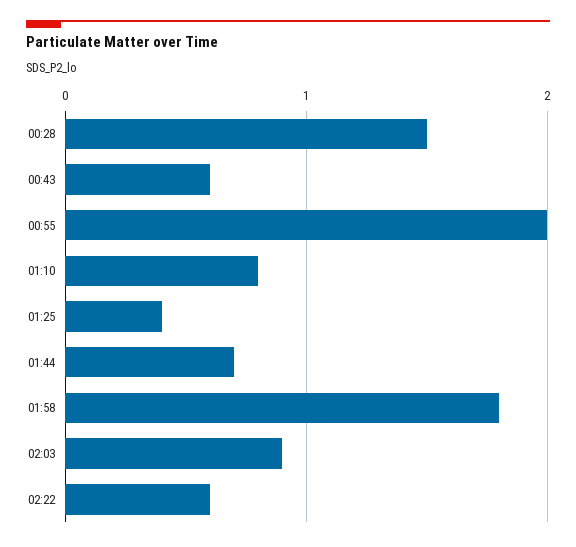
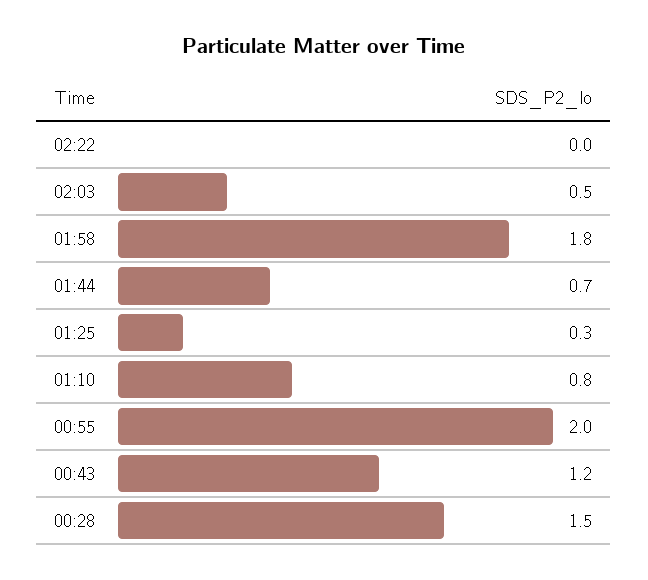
00:43: 0.6 -> 1.2
01:25: 0.4 -> 0.3
02:03: 0.9 -> 0.5
02:22: 0.6 -> 0

